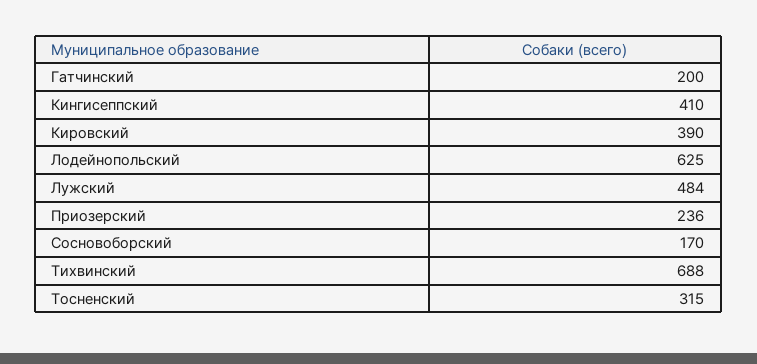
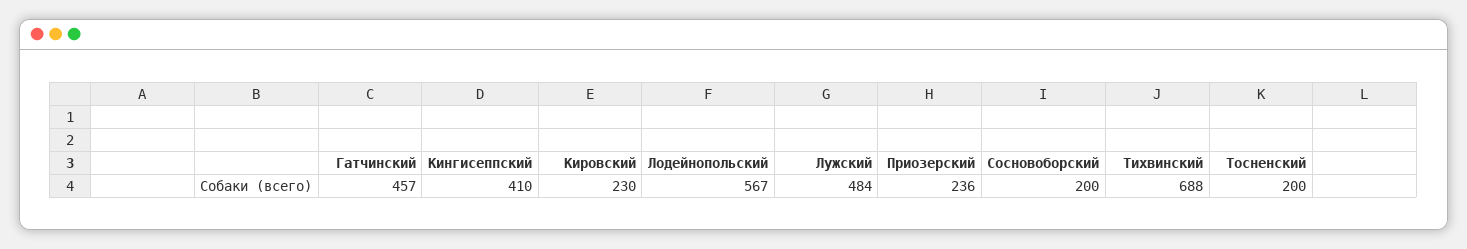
Гатчинский: 200 -> 457
Кировский: 390 -> 230
Лодейнопольский: 625 -> 567
Сосновоборский: 170 -> 200
Тосненский: 315 -> 200

